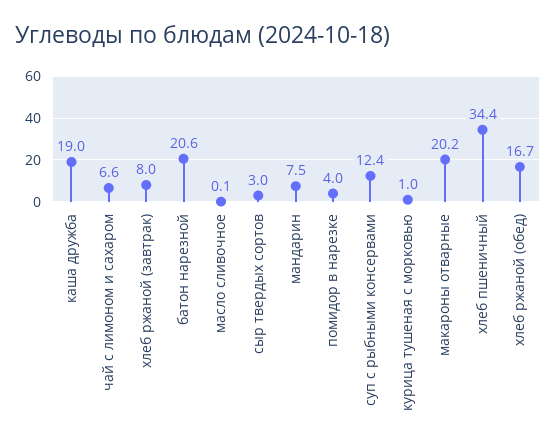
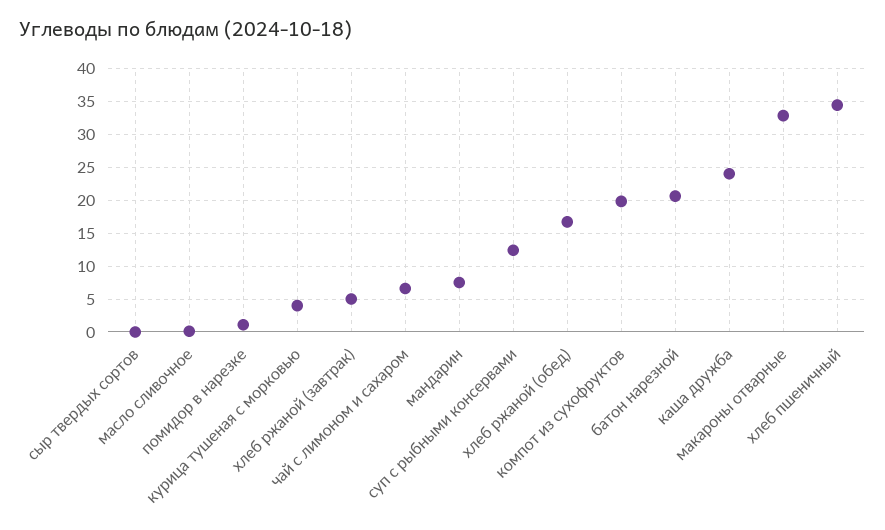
каша дружба: 19 -> 24
хлеб ржаной (завтрак): 8 -> 5
сыр твердых сортов: 3 -> 0
помидор в нарезке: 4 -> 1
курица тушеная с морковью: 1 -> 4
макароны отварные: 20.2 -> 33
компот из сухофруктов: none -> 20

